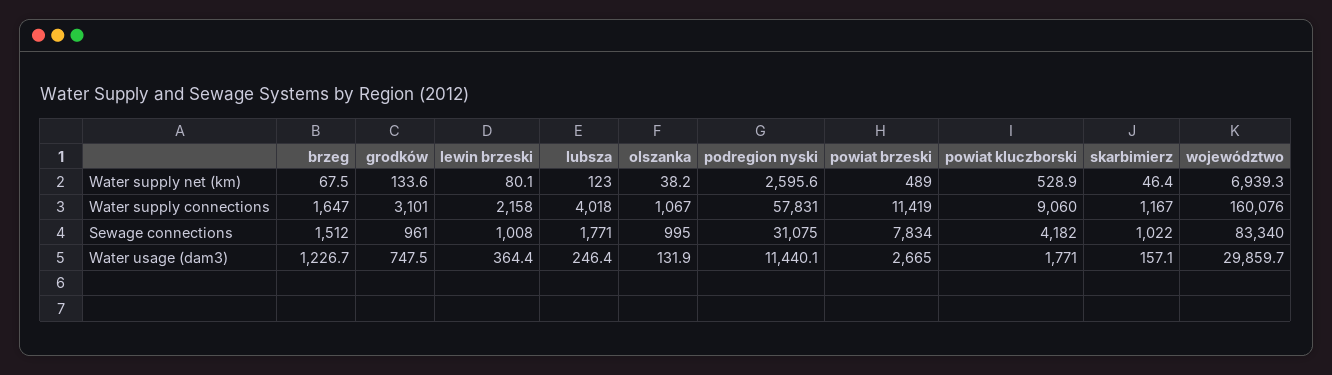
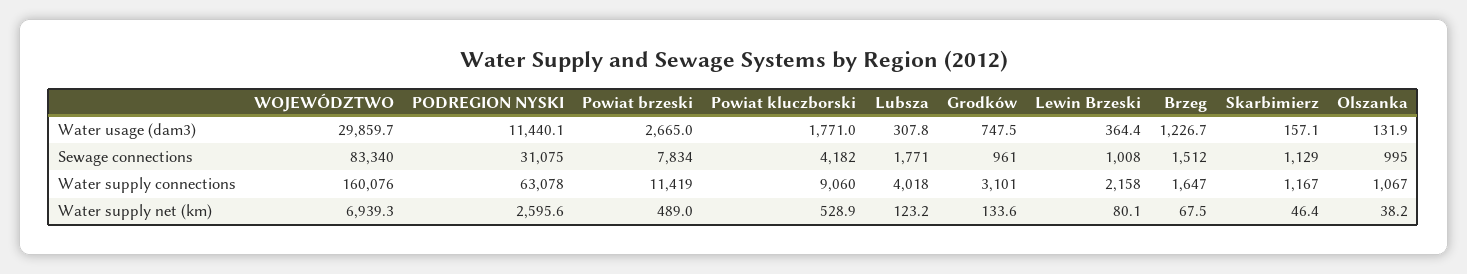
lubsza, Water supply net (km): 123 -> 123.2
podregion nyski, Water supply connections: 57831 -> 63078
skarbimierz, Sewage connections: 1022 -> 1129
lubsza, Water usage (dam3): 246.4 -> 307.8

